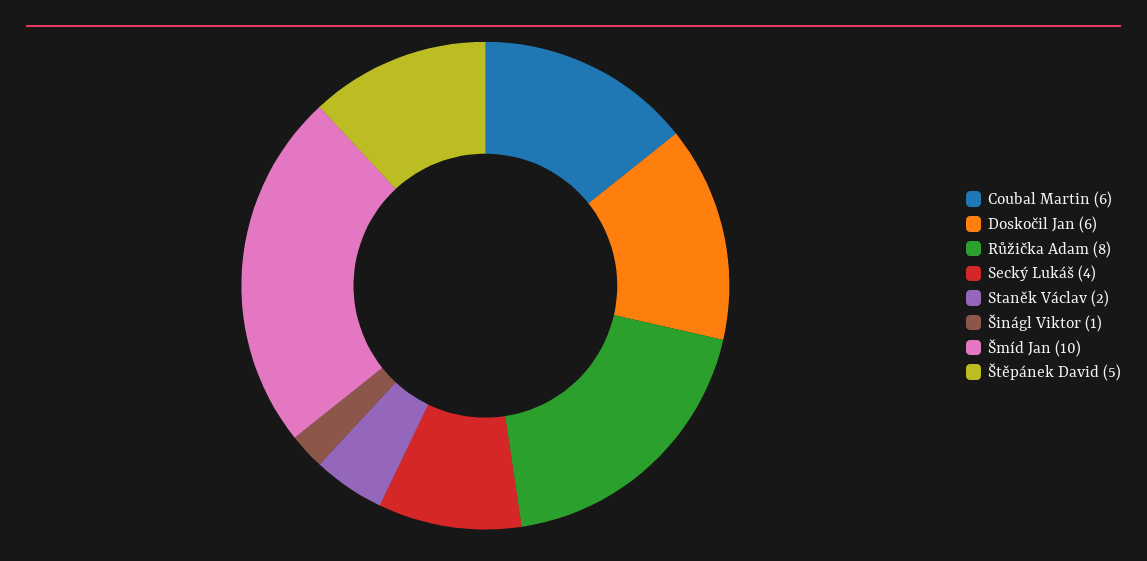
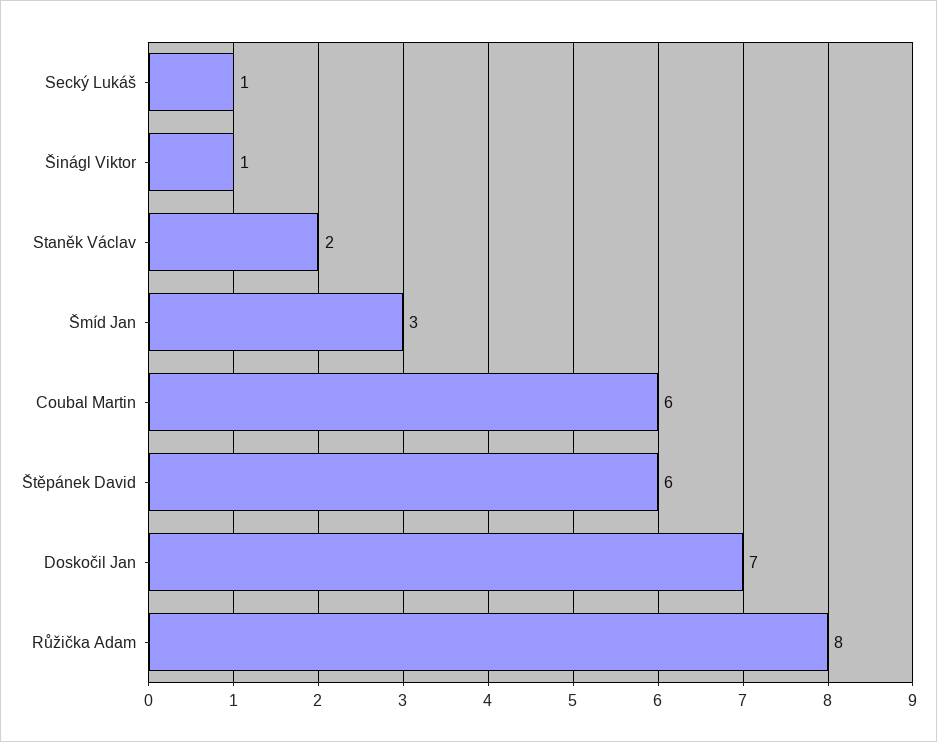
Doskočil Jan: 6 -> 7
Secký Lukáš: 4 -> 1
Šmíd Jan: 10 -> 3
Štěpánek David: 5 -> 6

